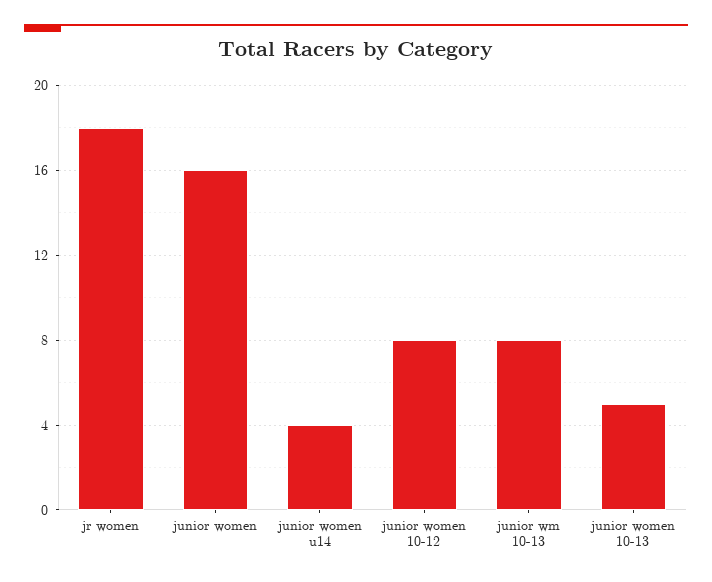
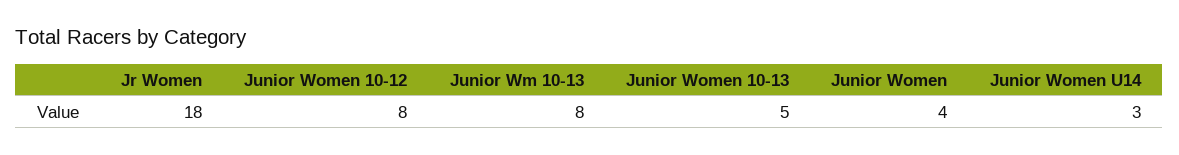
junior women: 16 -> 4
junior women u14: 4 -> 3

